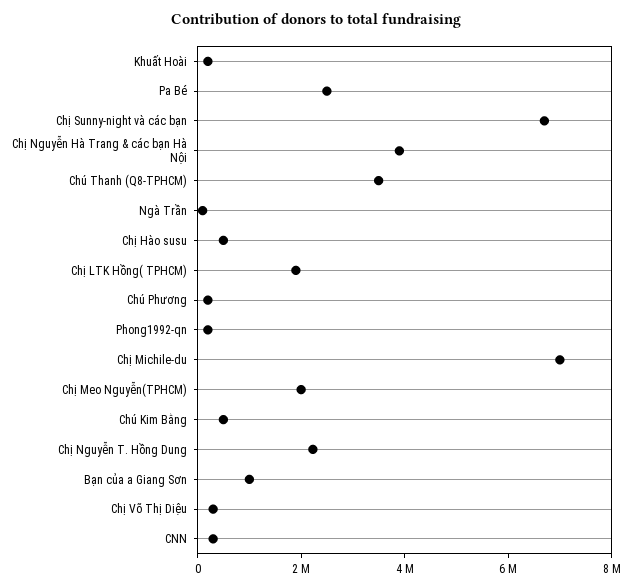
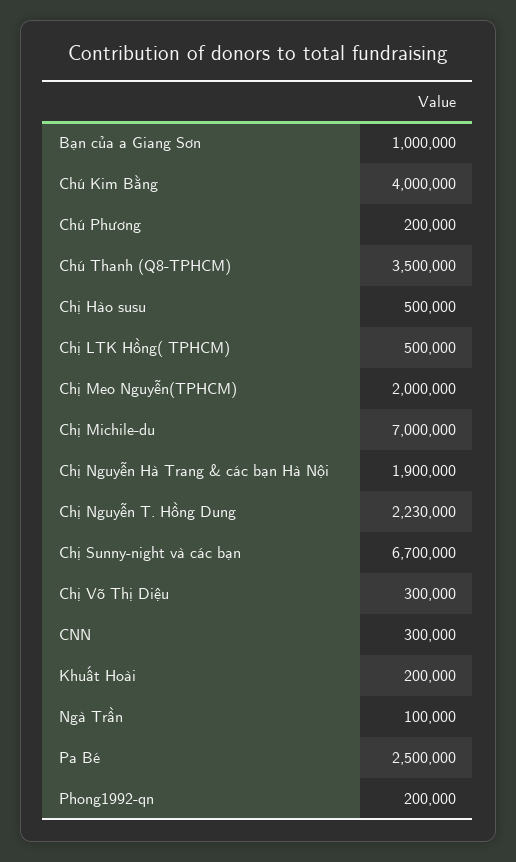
Chị Nguyễn Hà Trang & các bạn Hà Nội: 4000000 -> 1900000
Chị LTK Hồng( TPHCM): 2000000 -> 500000
Chú Kim Bằng: 500000 -> 4000000

